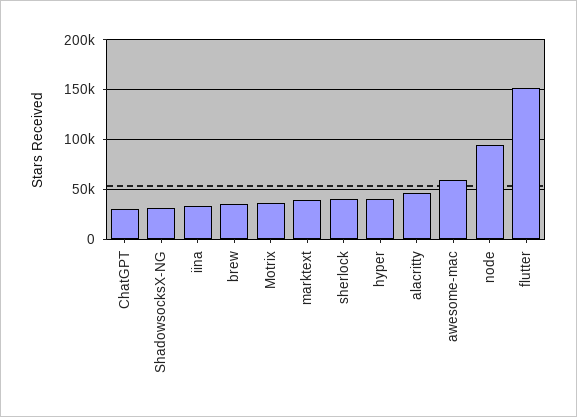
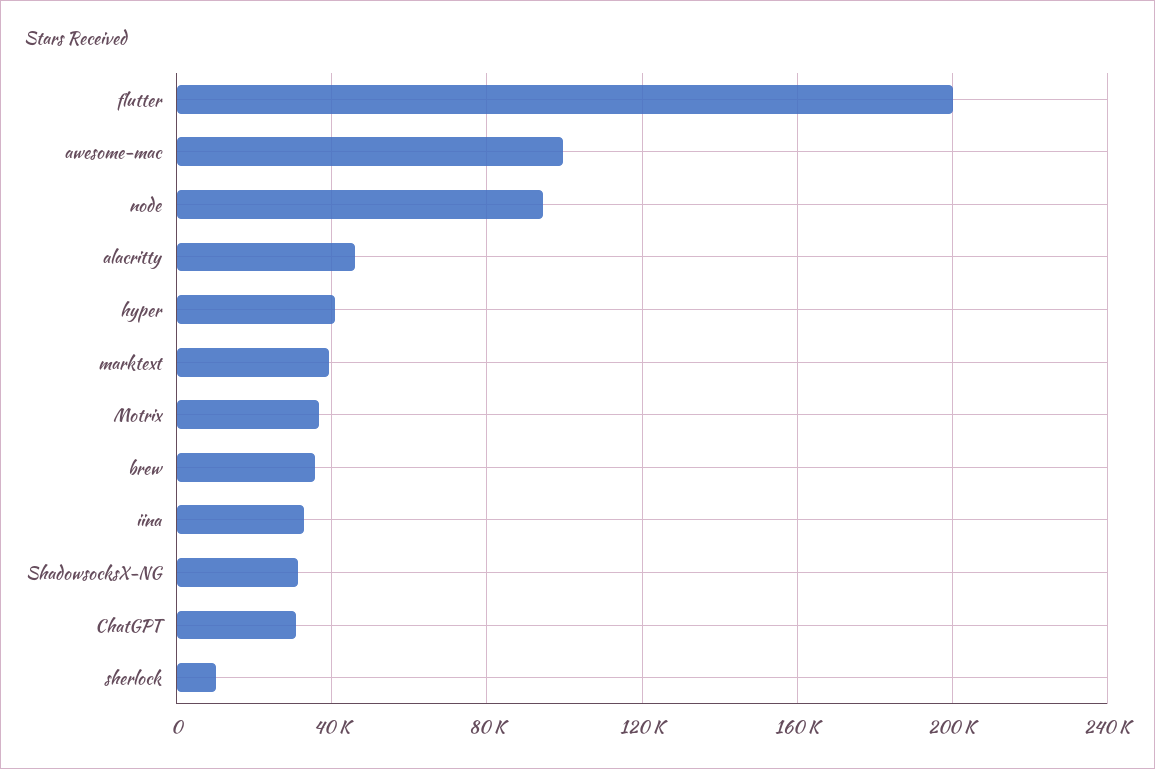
sherlock: 40000 -> 10000
awesome-mac: 60000 -> 100000
flutter: 150000 -> 200000

